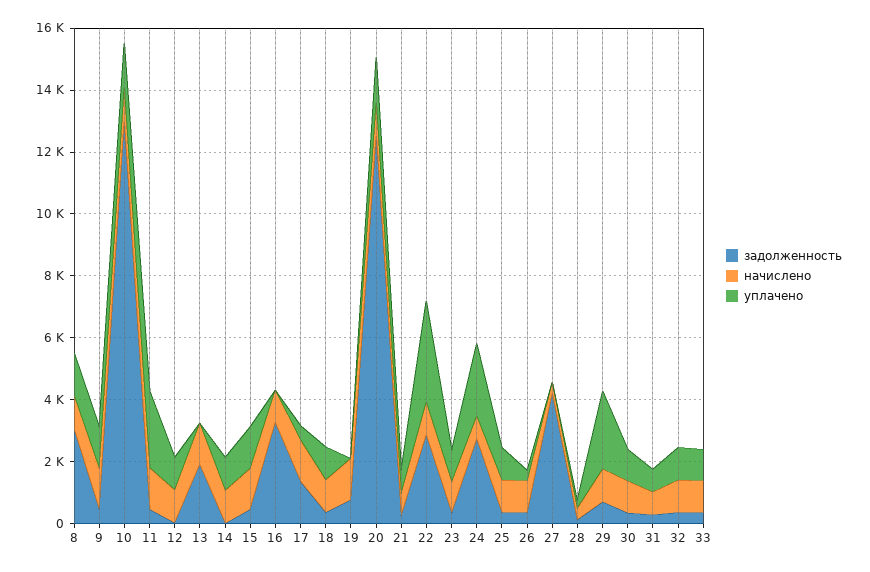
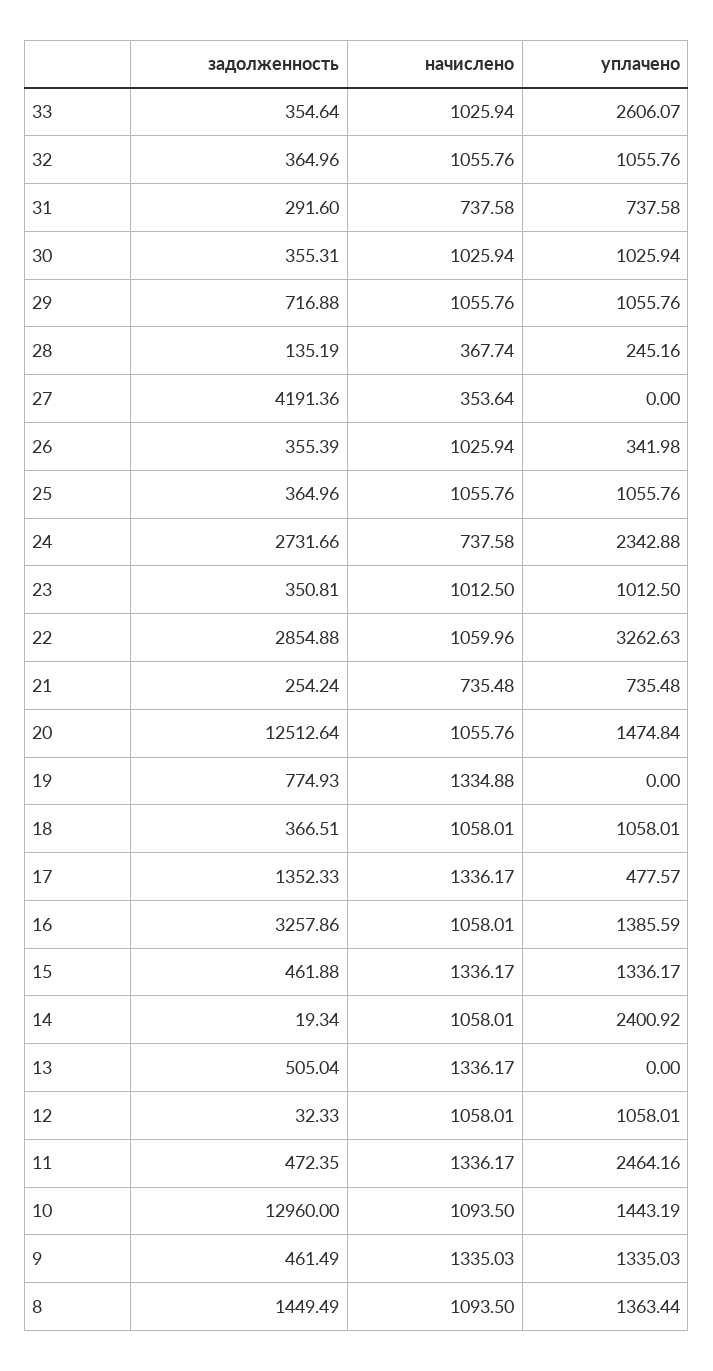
задолженность, 8: 3000 -> 1449.49
задолженность, 13: 2000 -> 505.04
уплачено, 14: 1000 -> 2400.92
уплачено, 16: 0 -> 1385.59
уплачено, 29: 2500 -> 1055.76
уплачено, 33: 1000 -> 2606.07

